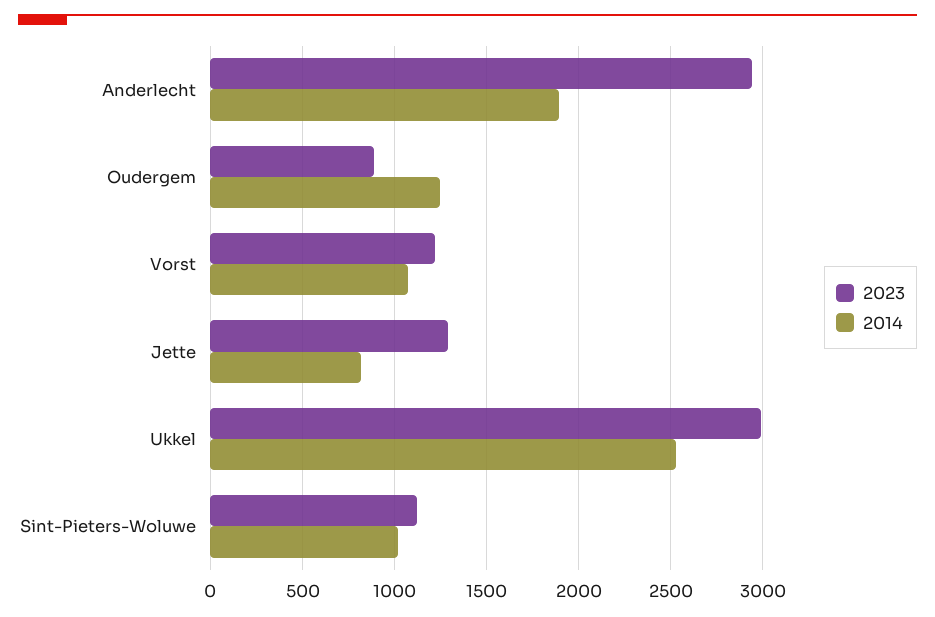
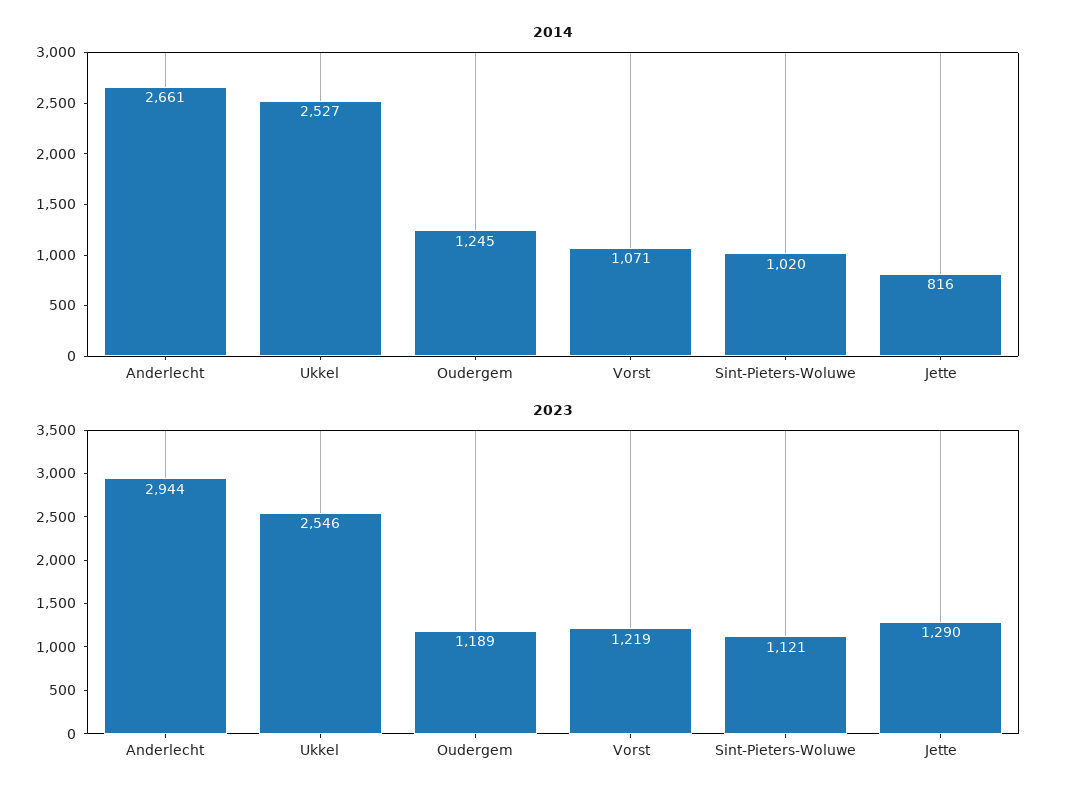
2014, Anderlecht: 1900 -> 2661
2023, Oudergem: 900 -> 1189
2023, Ukkel: 3000 -> 2546

